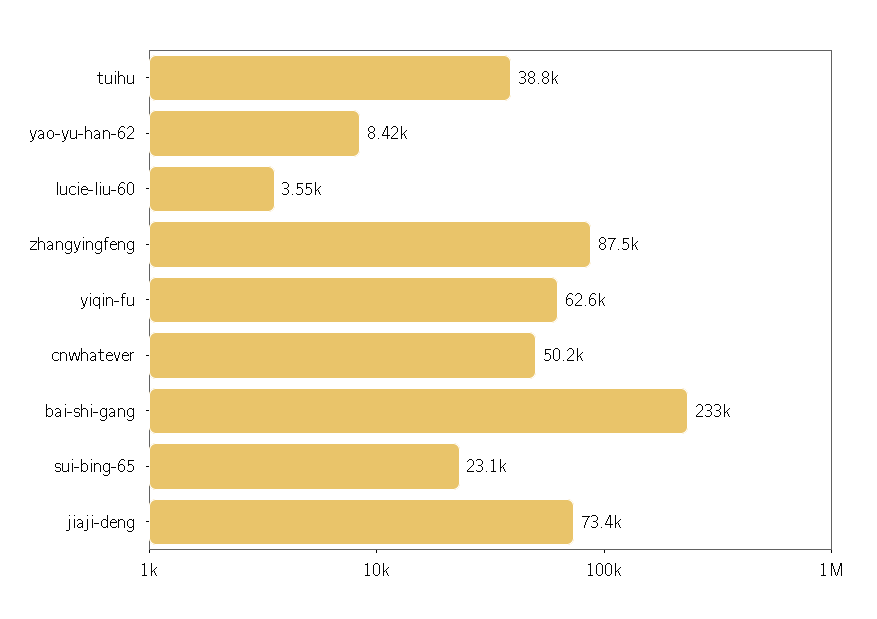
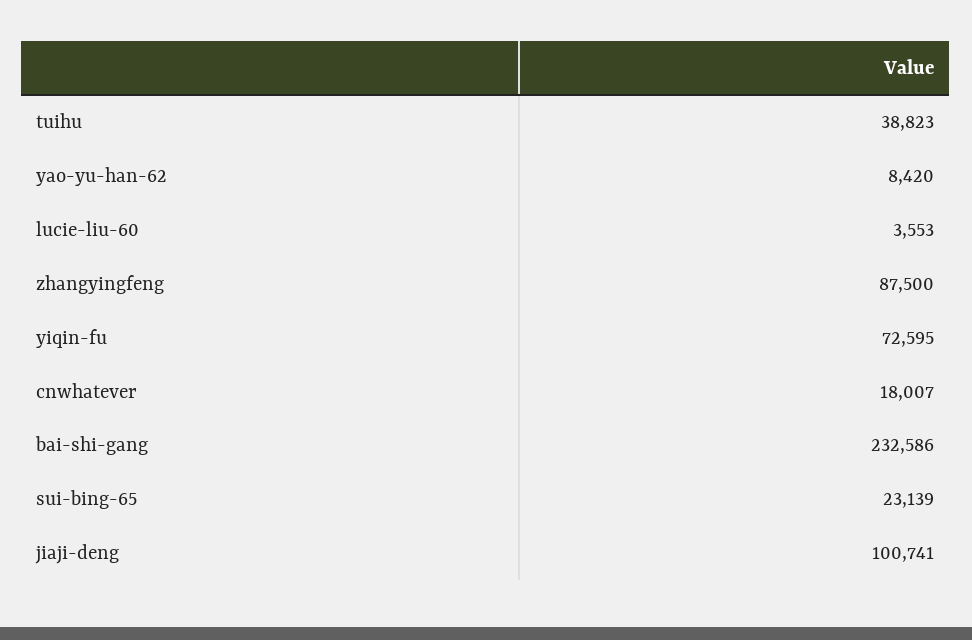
yiqin-fu: 62600 -> 72595
cnwhatever: 50200 -> 18007
jiaji-deng: 73400 -> 100741

